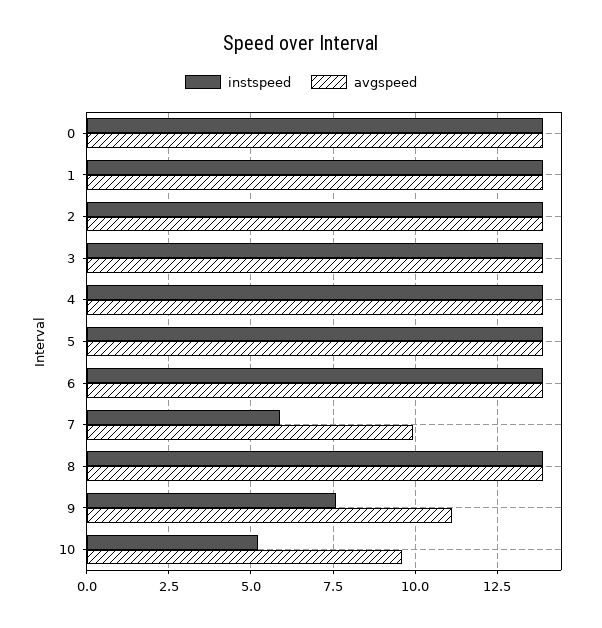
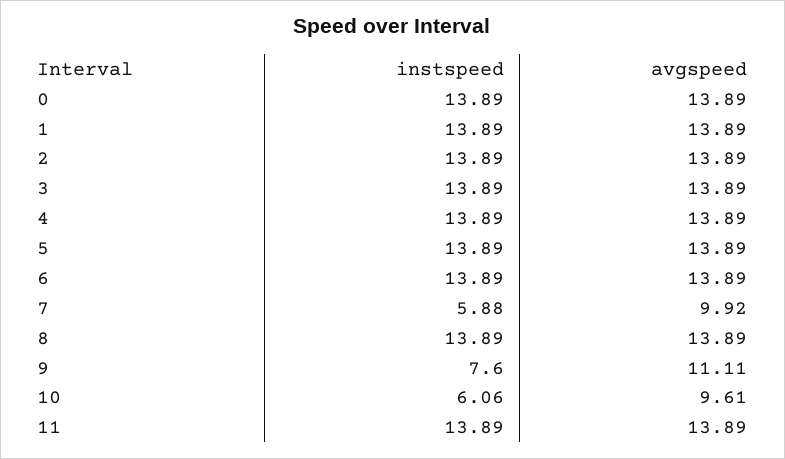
instspeed, 10: 5.25 -> 6.06
instspeed, 11: none -> 13.89
avgspeed, 11: none -> 13.89

